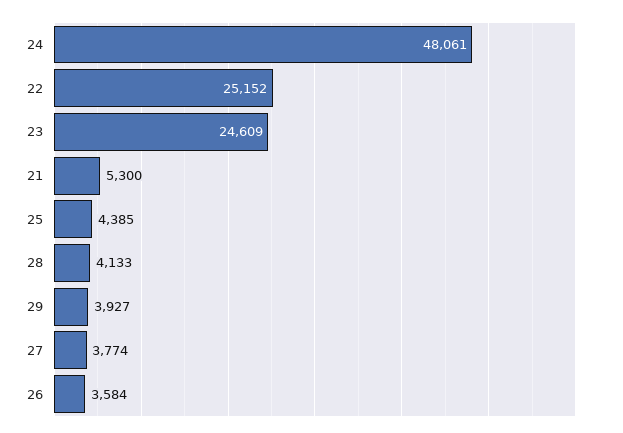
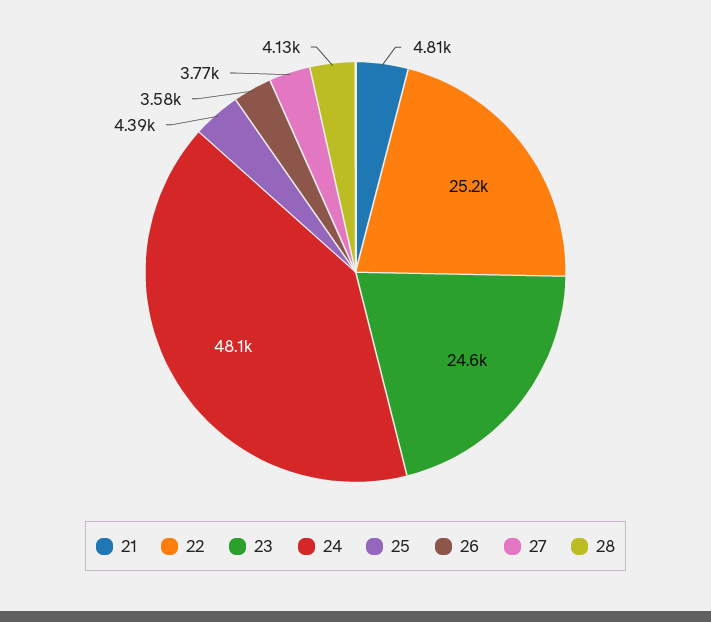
21: 5300 -> 4810
29: 3927 -> none

